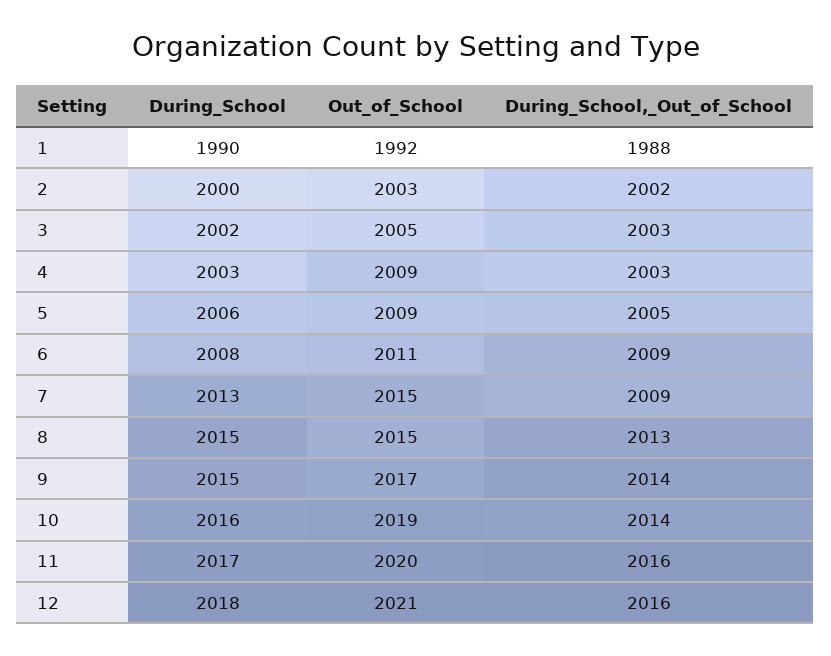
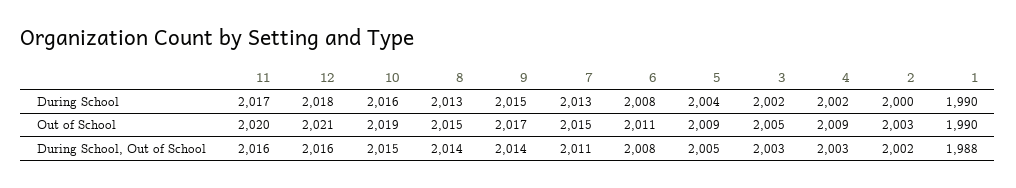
Out_of_School, 1: 1992 -> 1990
During_School, 4: 2003 -> 2002
During_School, 5: 2006 -> 2004
During_School,_Out_of_School, 6: 2009 -> 2008
During_School,_Out_of_School, 7: 2009 -> 2011
During_School, 8: 2015 -> 2013
During_School,_Out_of_School, 8: 2013 -> 2014
During_School,_Out_of_School, 10: 2014 -> 2015

